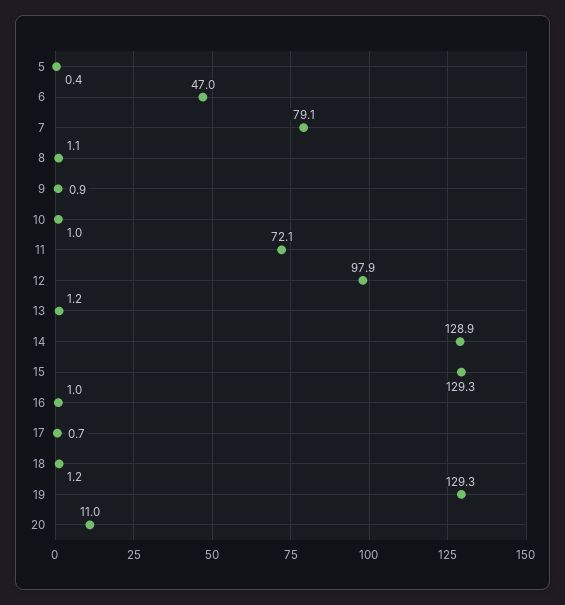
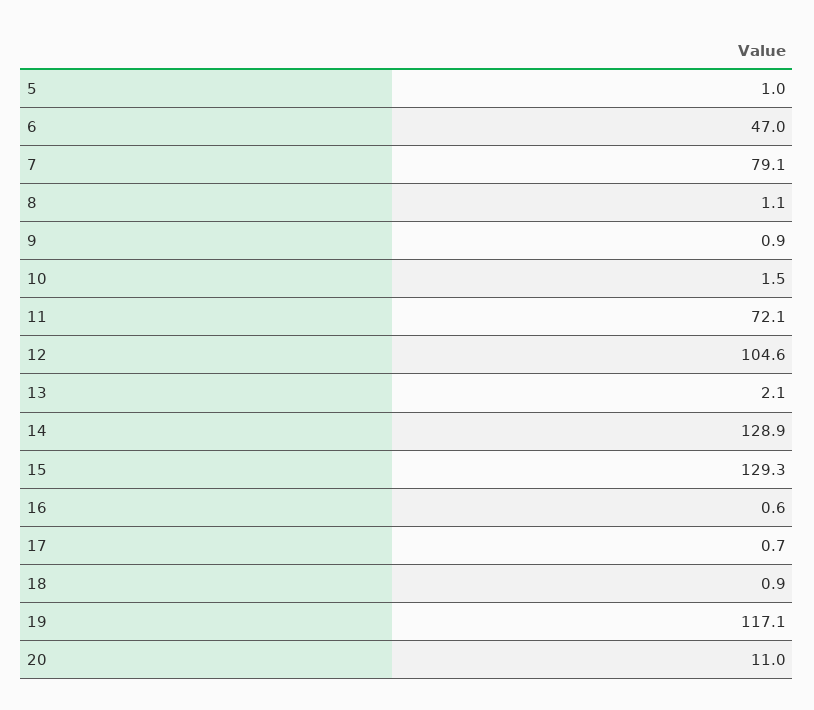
5: 0.4 -> 1
10: 1 -> 1.5
12: 97.9 -> 104.6
13: 1.2 -> 2.1
16: 1 -> 0.6
18: 1.2 -> 0.9
19: 129.3 -> 117.1

